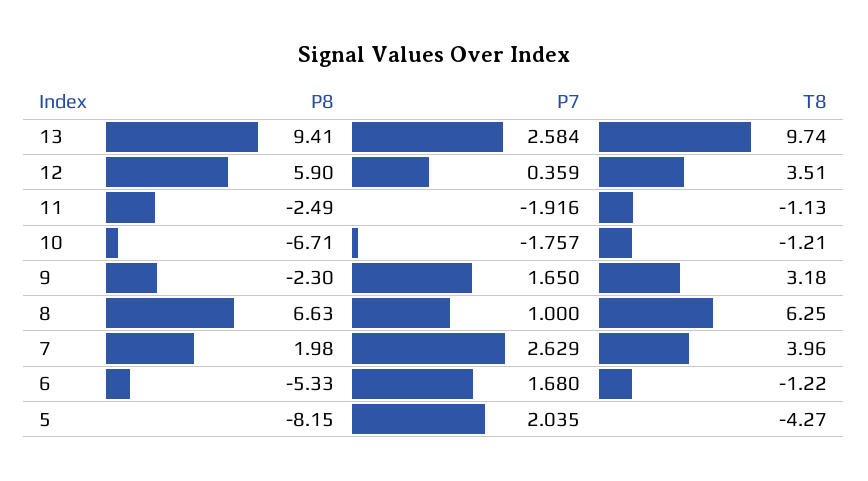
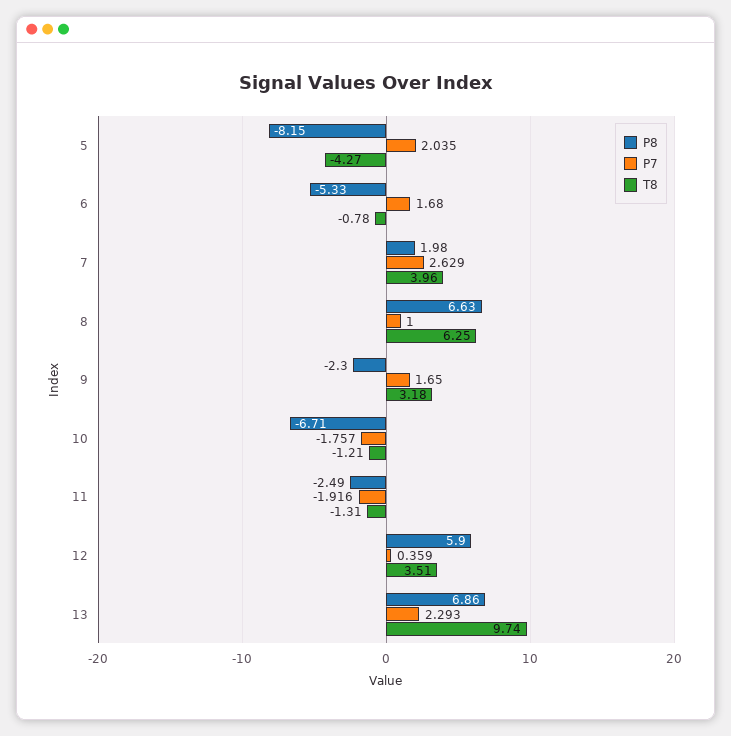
P8, 13: 9.41 -> 6.86
P7, 13: 2.584 -> 2.293
T8, 11: -1.13 -> -1.31
T8, 6: -1.22 -> -0.78

